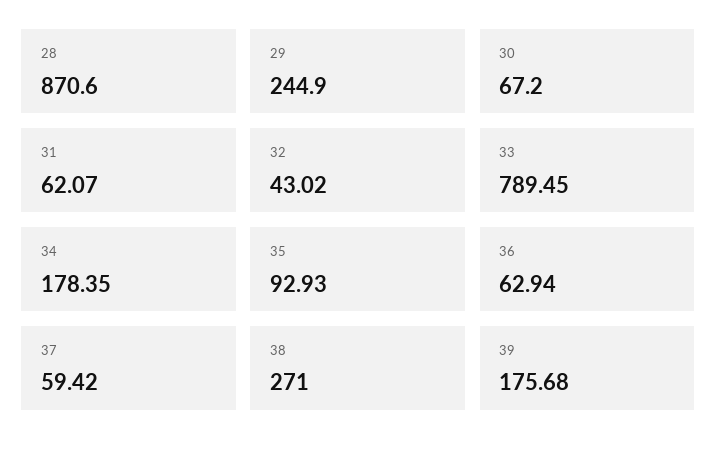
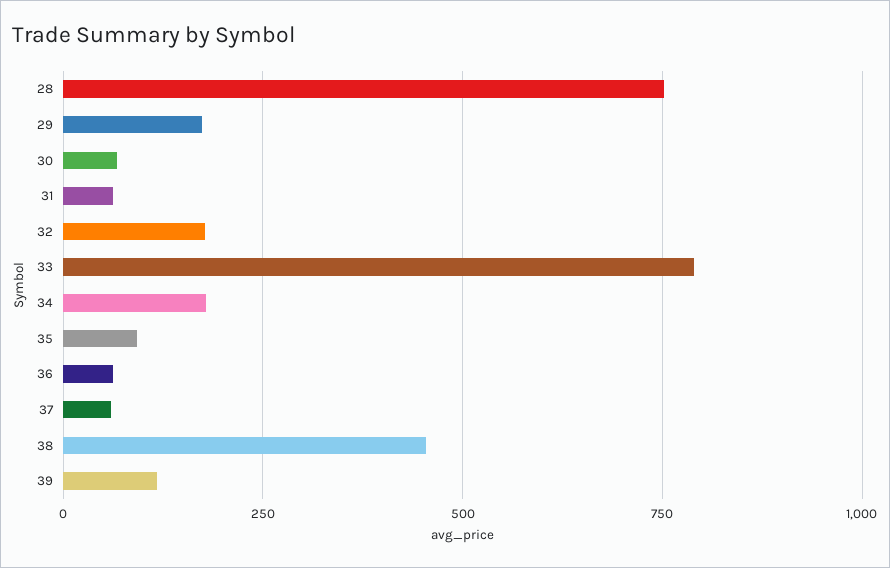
28: 870.6 -> 750
29: 244.9 -> 175
32: 43.02 -> 175
38: 271 -> 450
39: 175.68 -> 125

